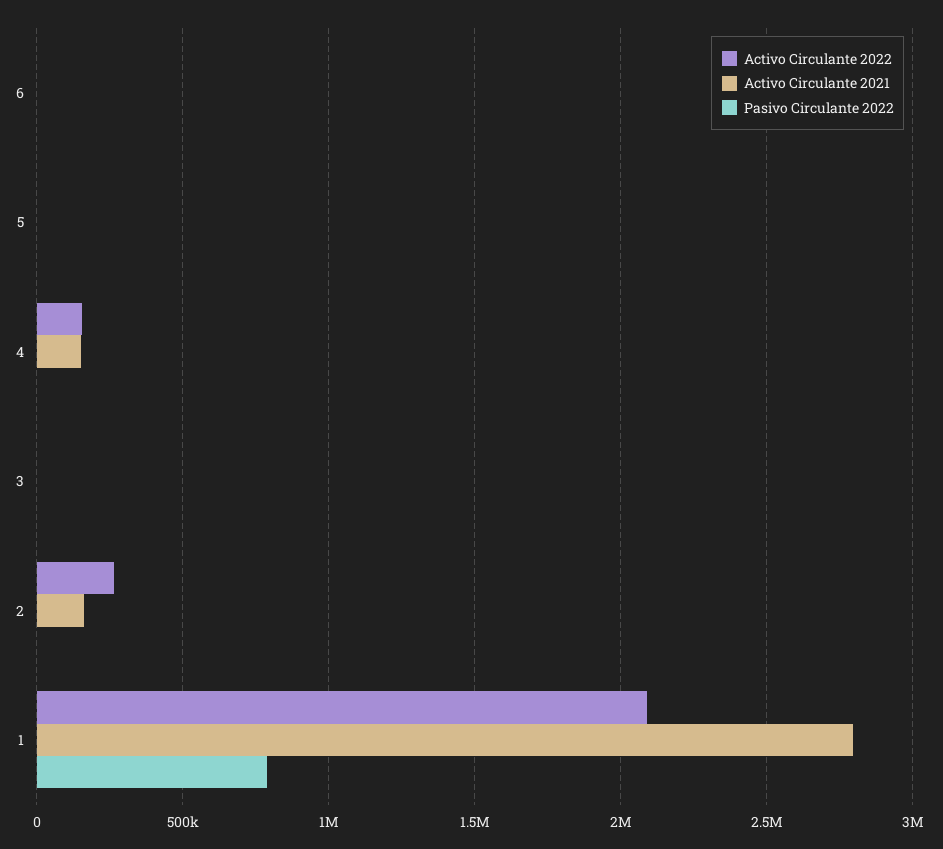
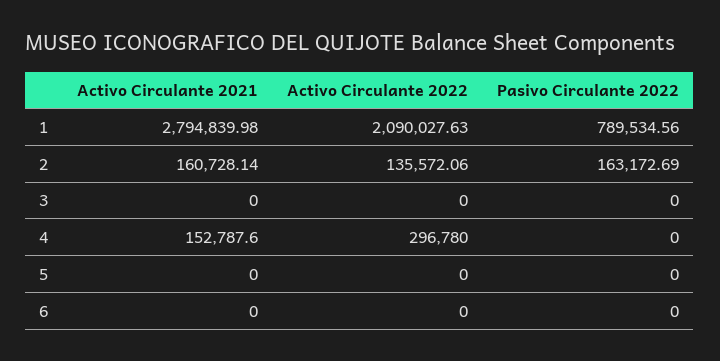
Activo Circulante 2022, 4: 150000 -> 296780
Activo Circulante 2022, 2: 250000 -> 135572.06
Pasivo Circulante 2022, 2: 0 -> 163172.69

